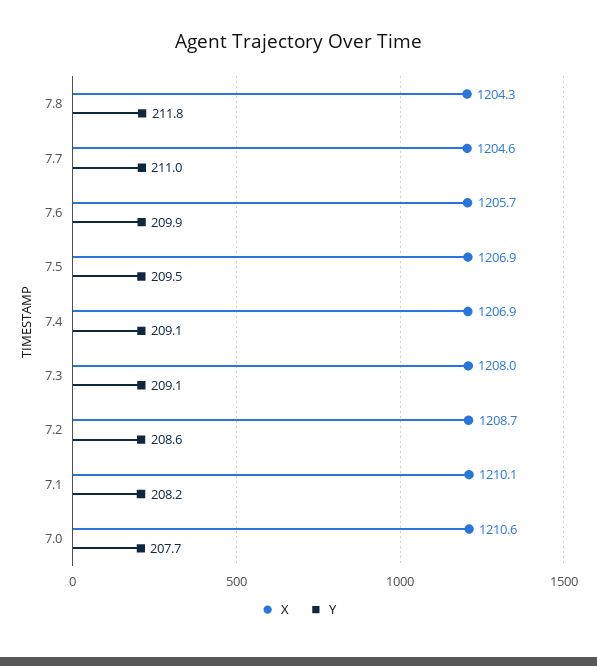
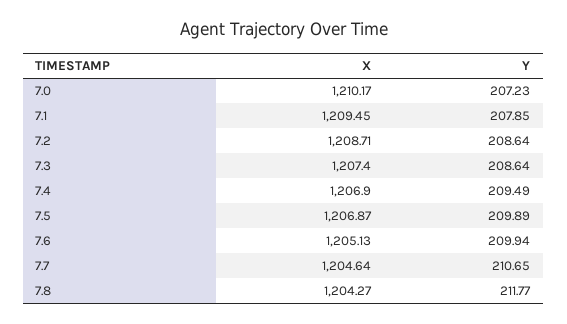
Y, 7.7: 211 -> 210.65
X, 7.6: 1205.7 -> 1205.13
Y, 7.5: 209.5 -> 209.89
Y, 7.4: 209.1 -> 209.49
X, 7.3: 1208 -> 1207.4
Y, 7.3: 209.1 -> 208.64
X, 7.1: 1210.1 -> 1209.45
Y, 7.1: 208.2 -> 207.85
X, 7.0: 1210.6 -> 1210.17
Y, 7.0: 207.7 -> 207.23

